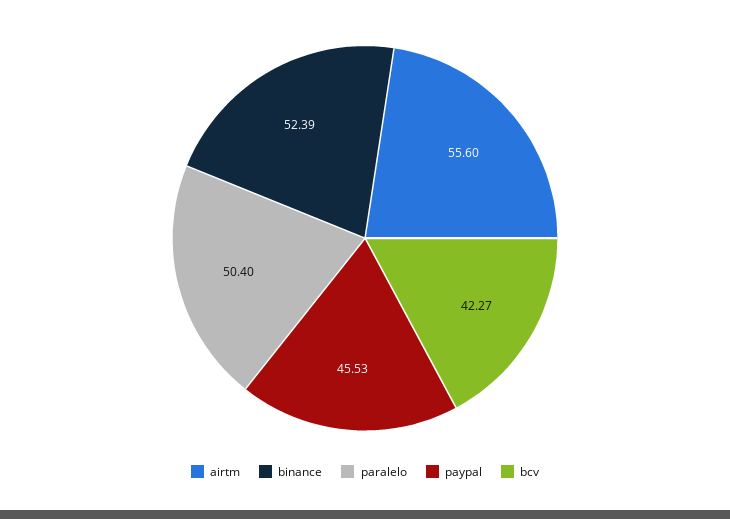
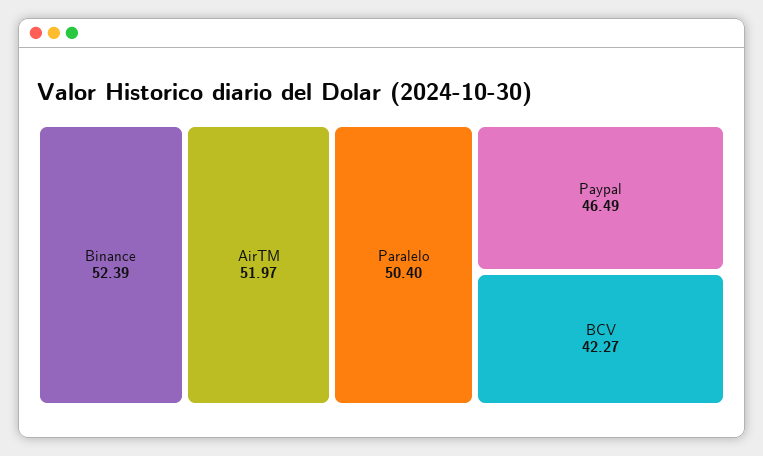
airtm: 55.6 -> 51.97
paypal: 45.53 -> 46.49

